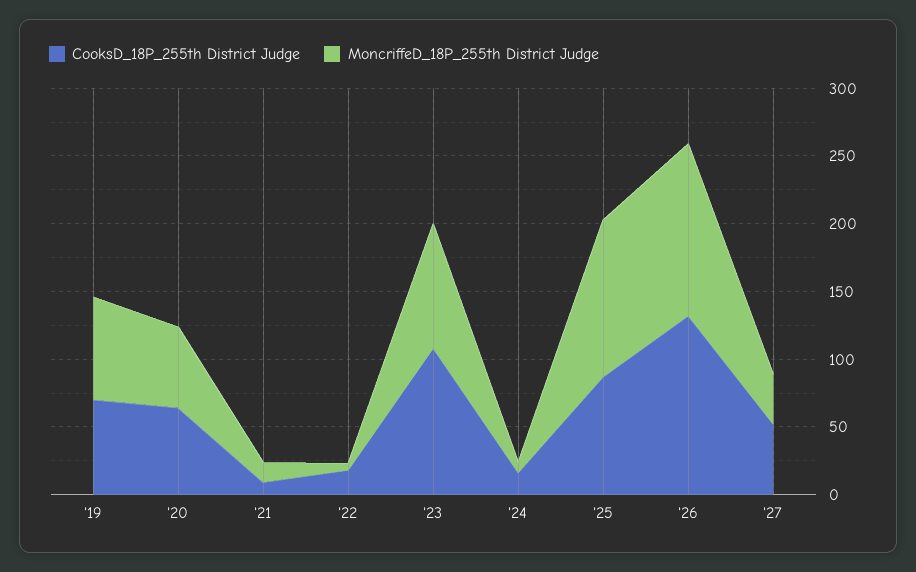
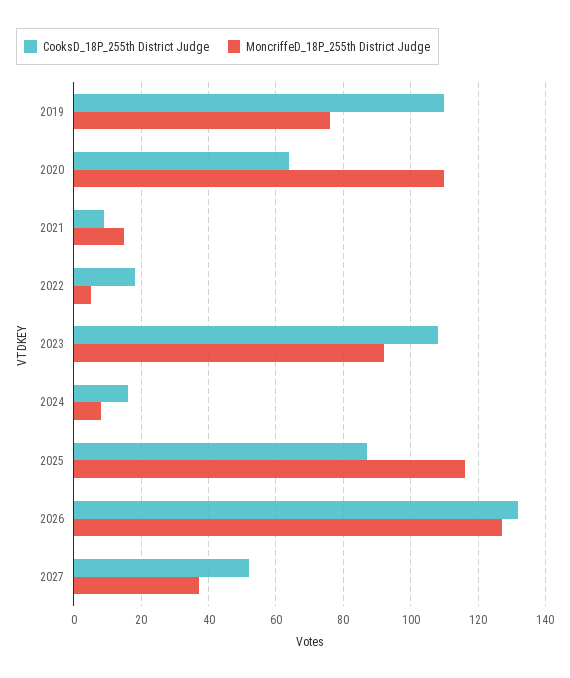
CooksD_18P_255th District Judge, '19: 70 -> 110
MoncriffeD_18P_255th District Judge, '20: 60 -> 110

